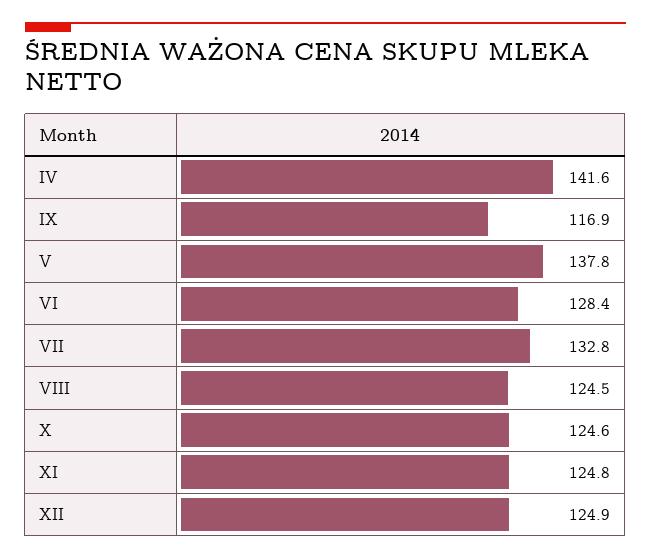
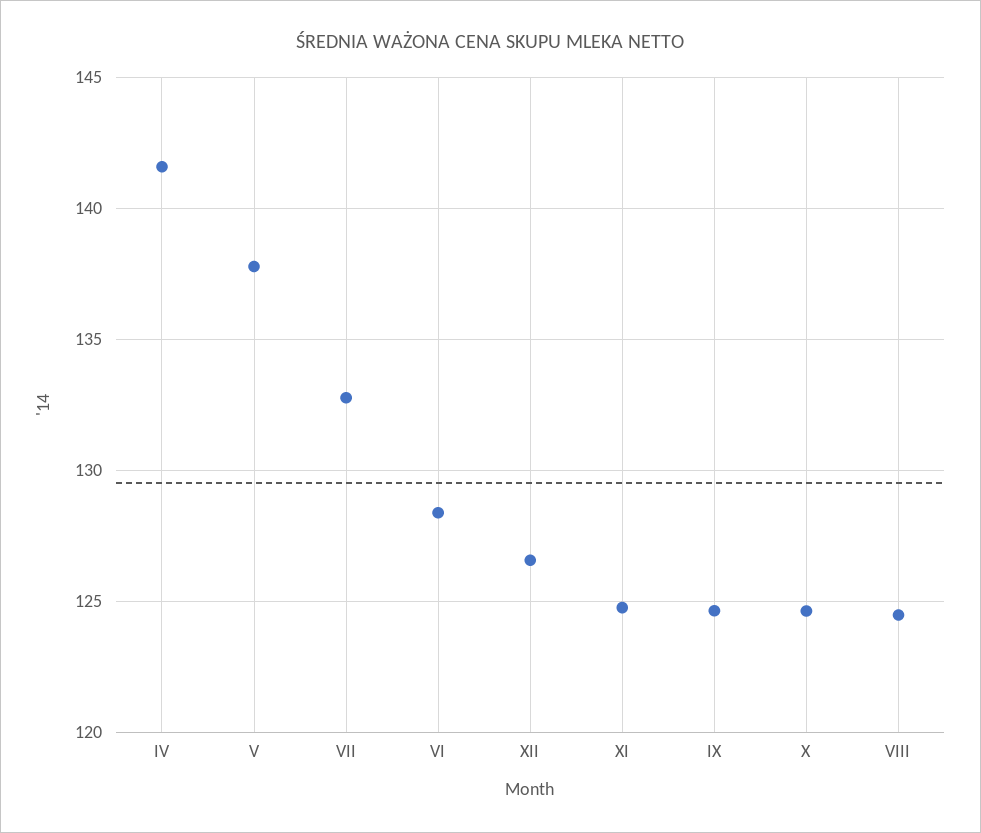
IX: 116.9 -> 124.5
XII: 124.9 -> 126.5

